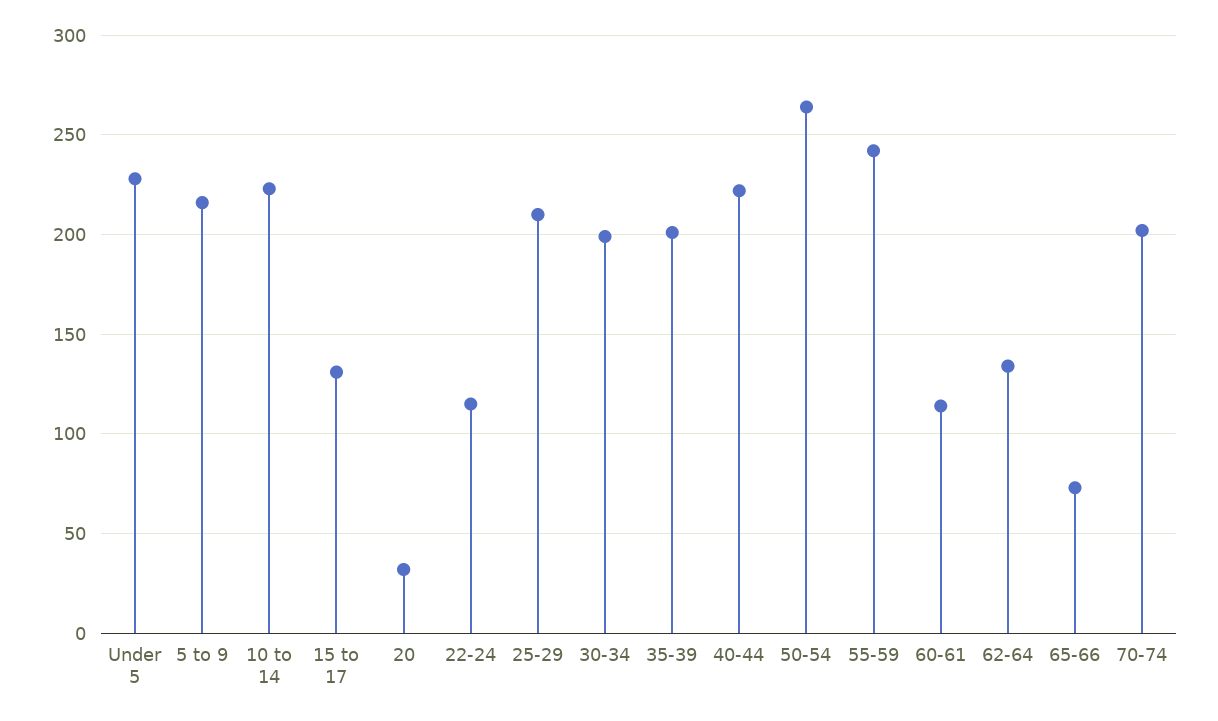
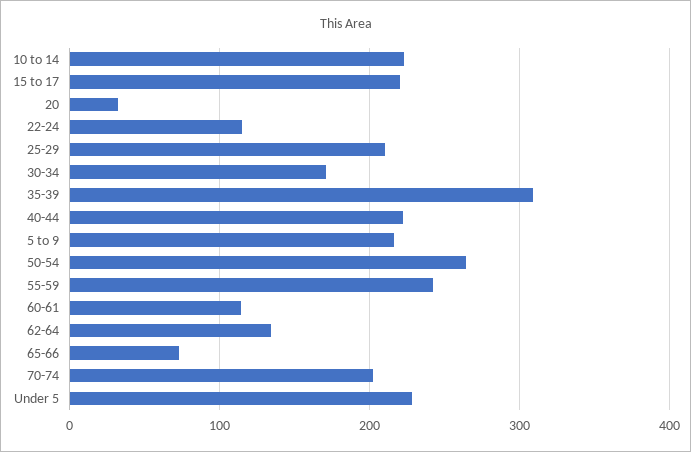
15 to 17: 130 -> 220
30-34: 200 -> 170
35-39: 200 -> 310

